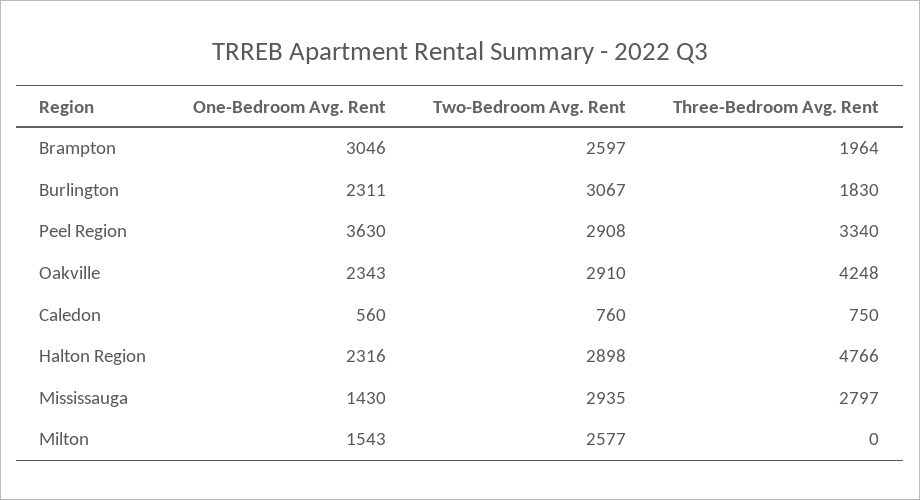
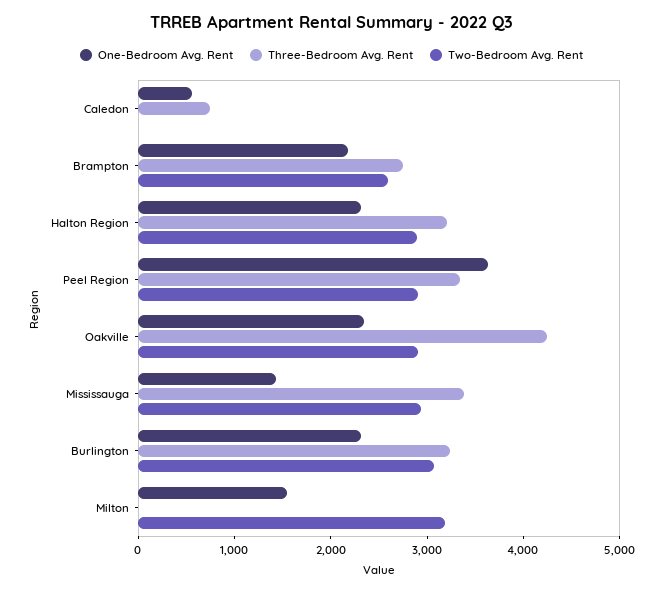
One-Bedroom Avg. Rent, Brampton: 3046 -> 2200
Three-Bedroom Avg. Rent, Brampton: 1964 -> 2800
Three-Bedroom Avg. Rent, Burlington: 1830 -> 3200
Two-Bedroom Avg. Rent, Caledon: 760 -> 0
Three-Bedroom Avg. Rent, Halton Region: 4766 -> 3200
Three-Bedroom Avg. Rent, Mississauga: 2797 -> 3400
Two-Bedroom Avg. Rent, Milton: 2577 -> 3200

